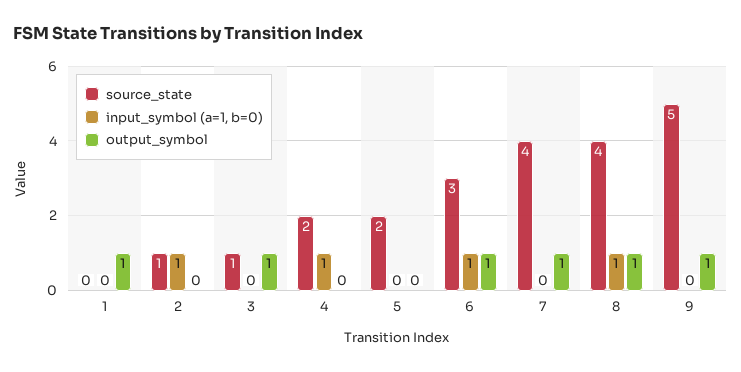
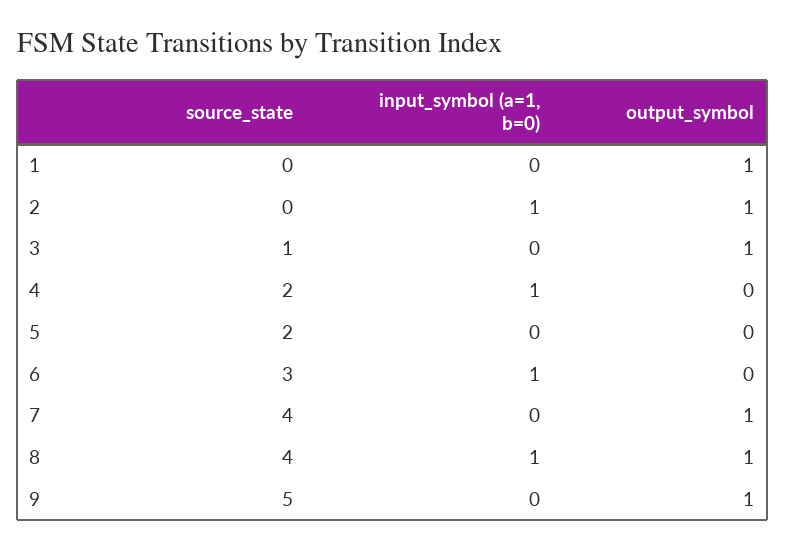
source_state, 2: 1 -> 0
output_symbol, 2: 0 -> 1
output_symbol, 6: 1 -> 0

